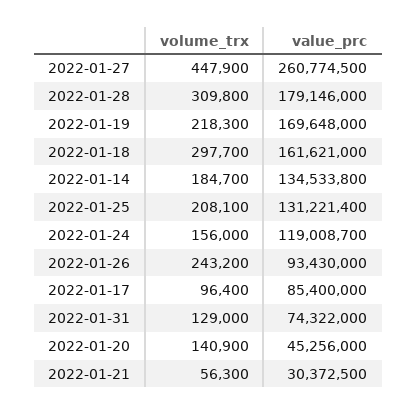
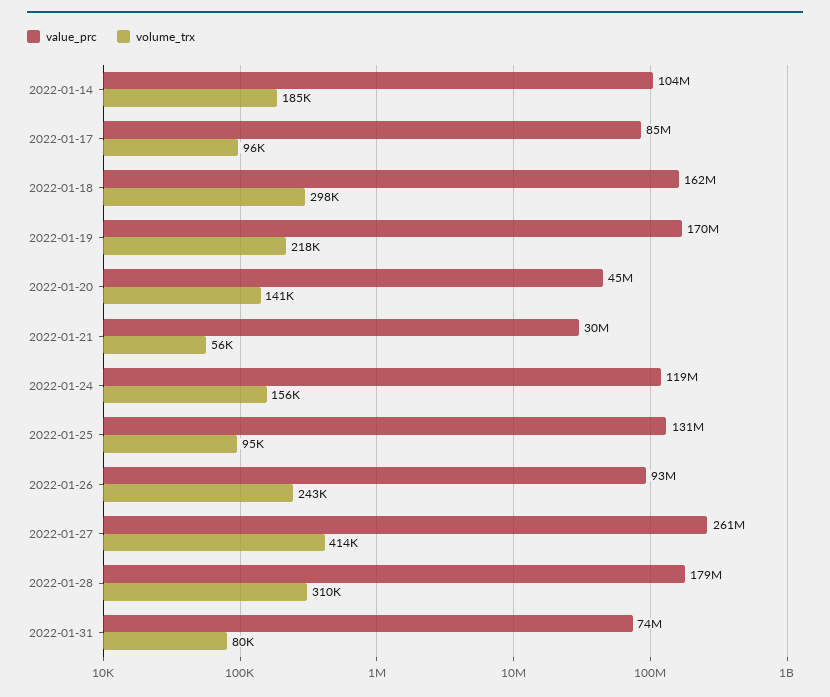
volume_trx, 2022-01-27: 447900 -> 414000
value_prc, 2022-01-14: 134533800 -> 104000000
volume_trx, 2022-01-25: 208100 -> 95000
volume_trx, 2022-01-31: 129000 -> 80000

